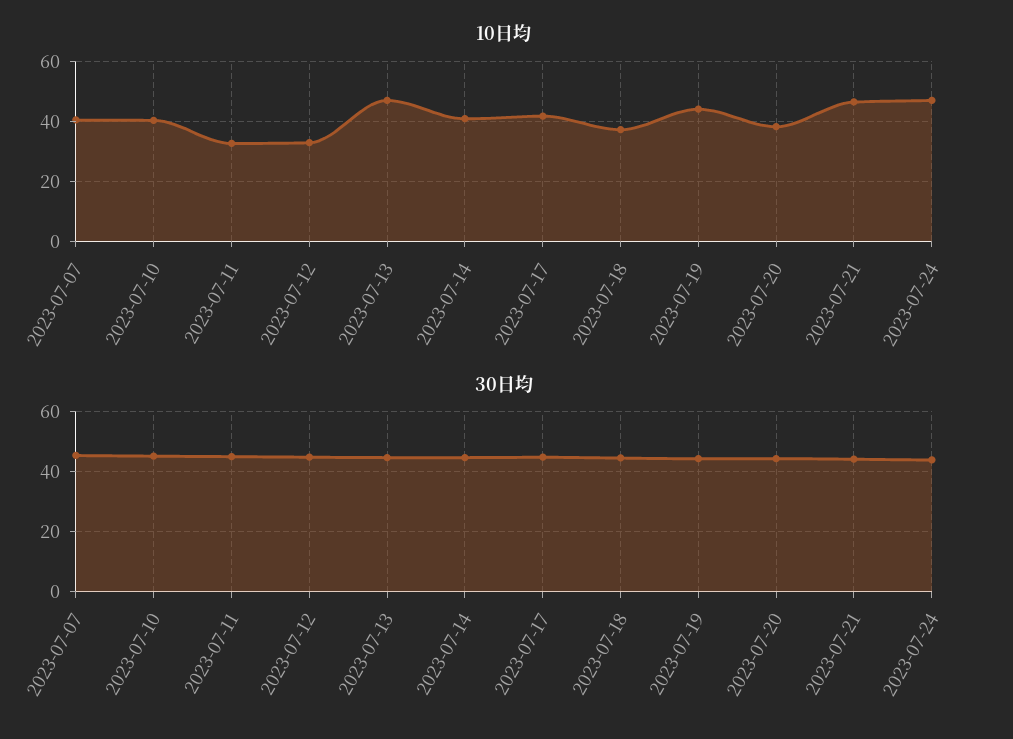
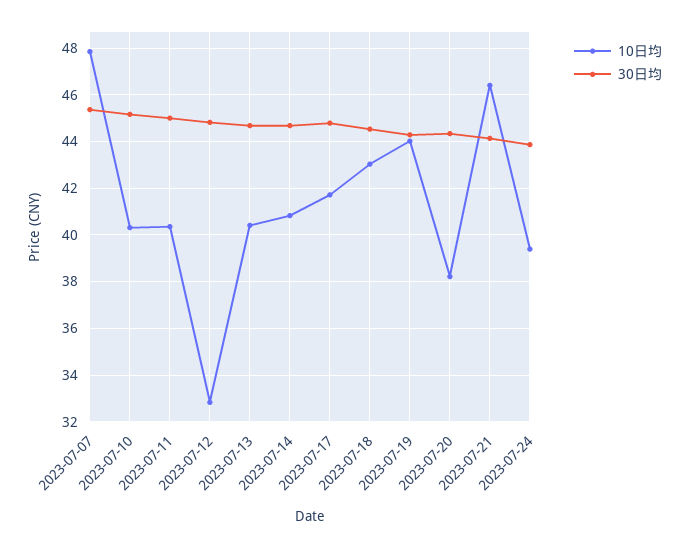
10日均, 2023-07-07: 40 -> 48
10日均, 2023-07-11: 32.5 -> 40.5
10日均, 2023-07-13: 47.5 -> 40.5
10日均, 2023-07-18: 37.5 -> 43
10日均, 2023-07-24: 47.5 -> 39.5

